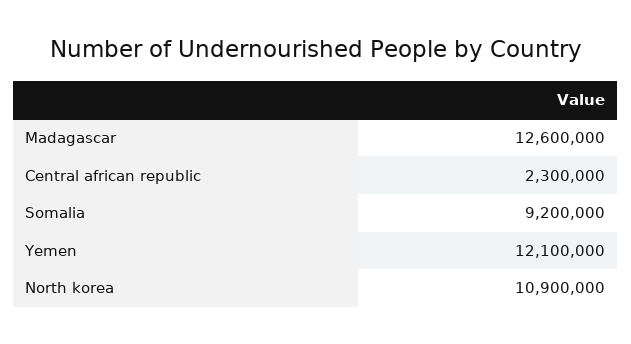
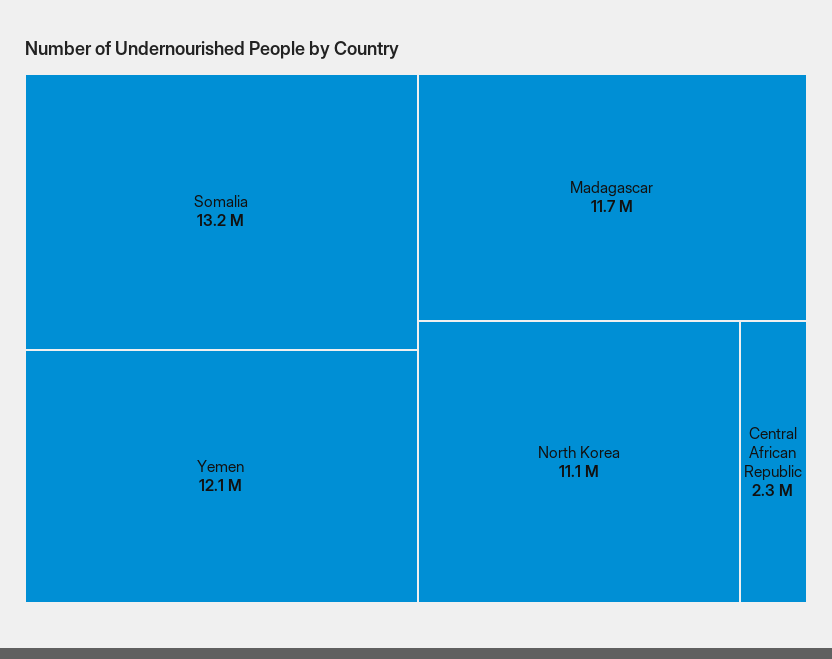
Madagascar: 12600000 -> 11700000
Somalia: 9200000 -> 13200000
North korea: 10900000 -> 11100000

